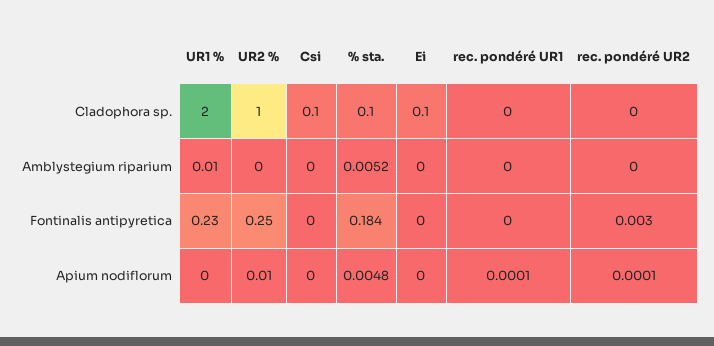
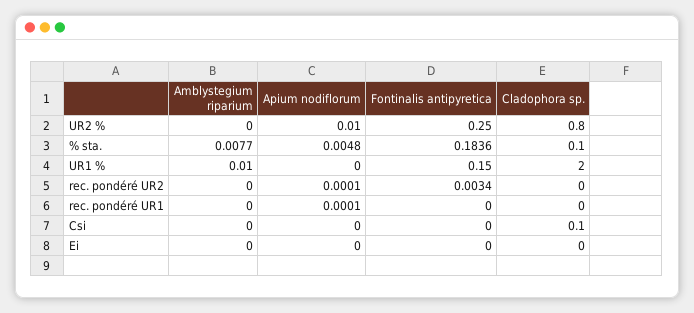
UR2 %, Cladophora sp.: 1 -> 0.8
Ei, Cladophora sp.: 0.1 -> 0
% sta., Amblystegium riparium: 0.0052 -> 0.0077
UR1 %, Fontinalis antipyretica: 0.23 -> 0.15

